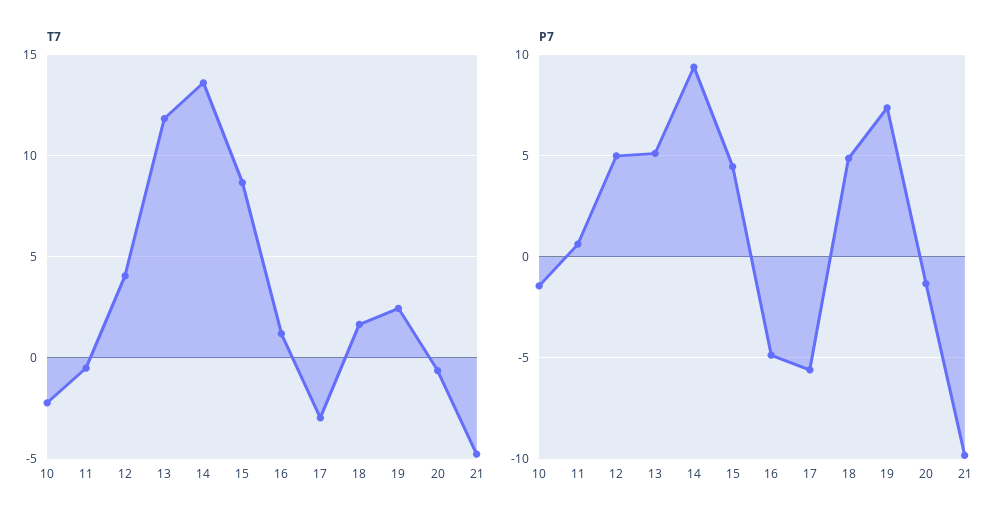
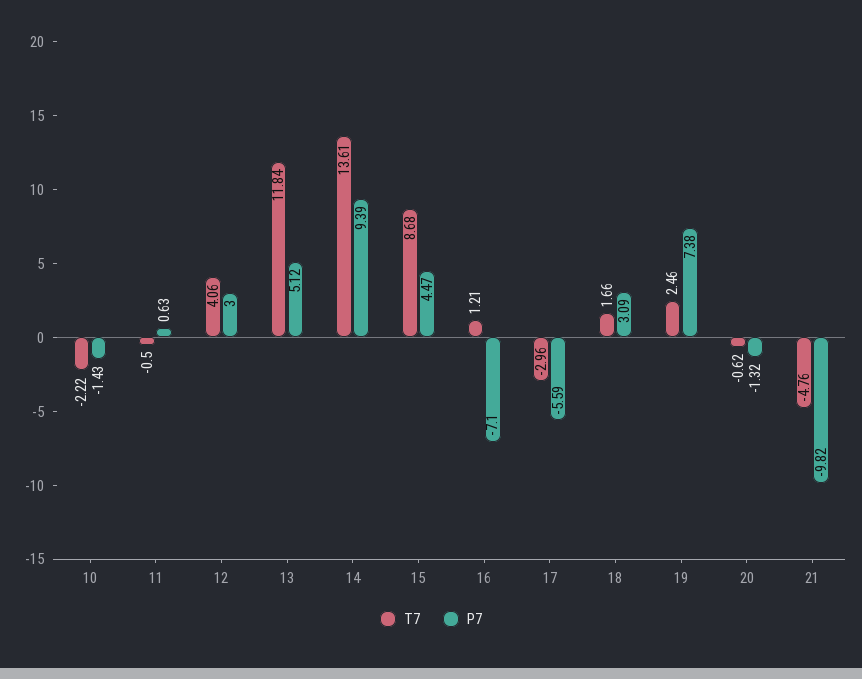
P7, 12: 5 -> 3
P7, 16: -5 -> -7.1
P7, 18: 5 -> 3.09

